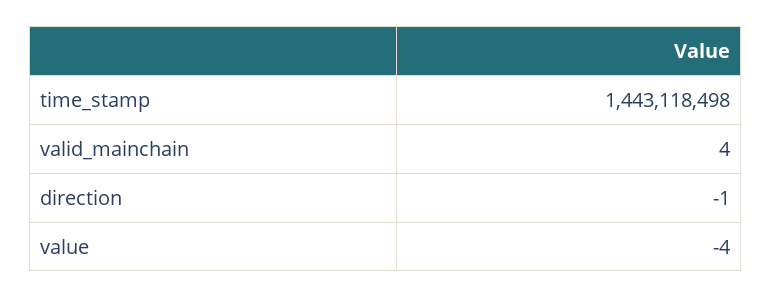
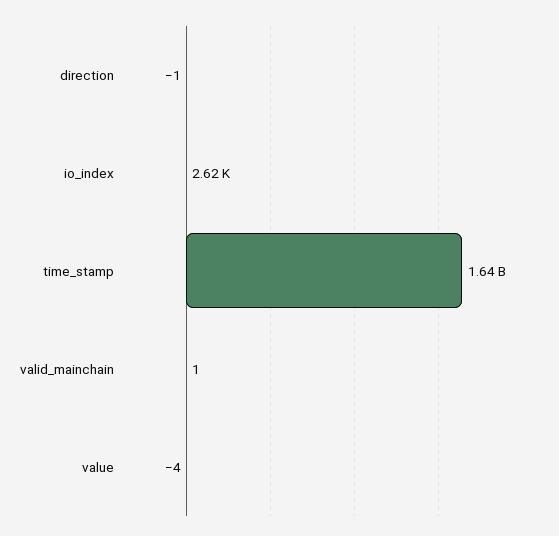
time_stamp: 1443118498 -> 1640000000
valid_mainchain: 4 -> 1
io_index: none -> 2620

